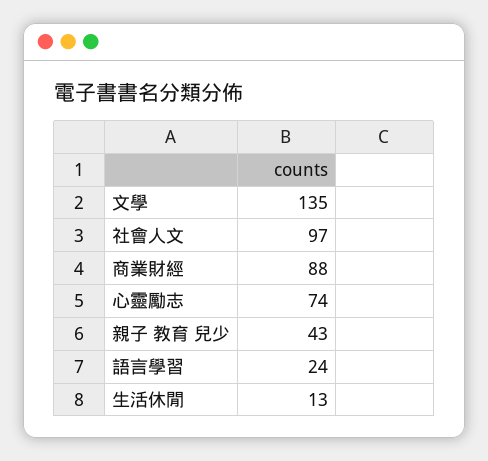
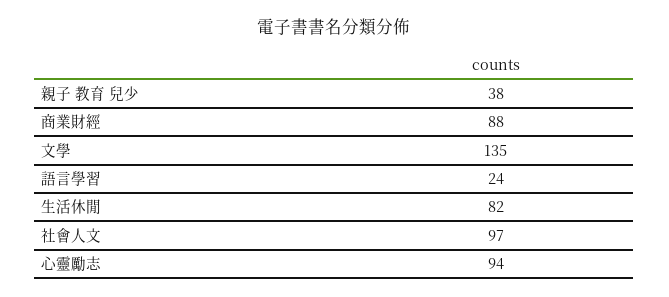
心靈勵志: 74 -> 94
親子 教育 兒少: 43 -> 38
生活休閒: 13 -> 82

